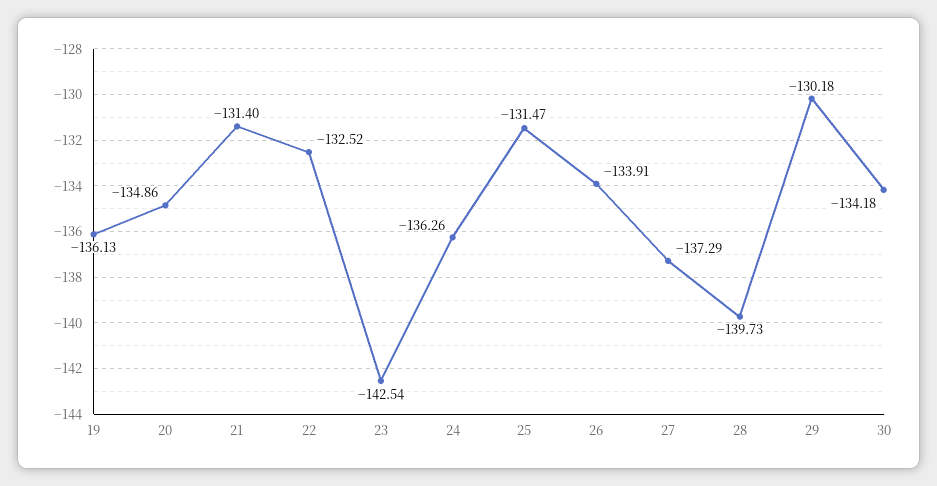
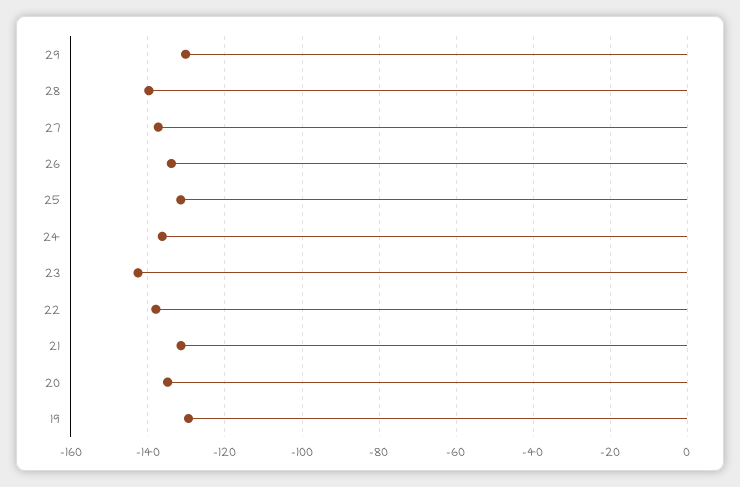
19: -136.13 -> -130
22: -132.52 -> -138
30: -134.18 -> none

